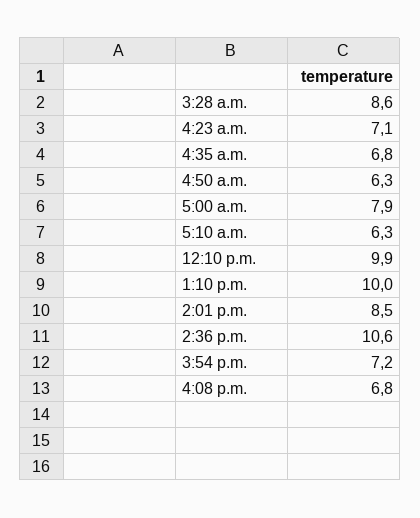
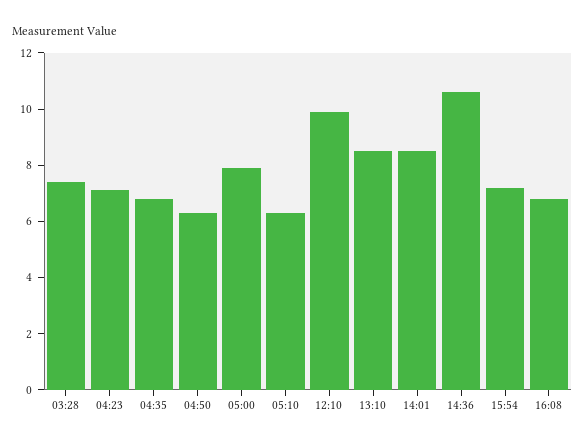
3:28 a.m.: 8.6 -> 7.5
1:10 p.m.: 10 -> 8.5

